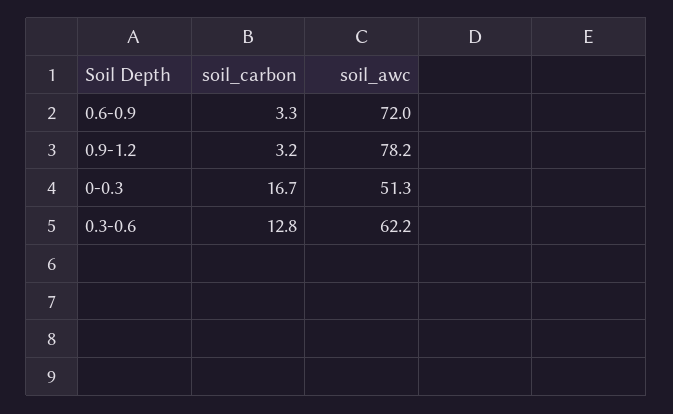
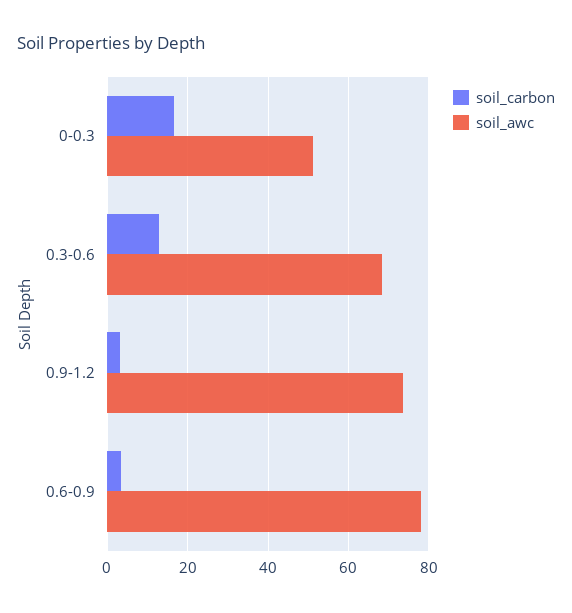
soil_awc, 0.6-0.9: 72 -> 78
soil_awc, 0.9-1.2: 78.2 -> 74
soil_awc, 0.3-0.6: 62.2 -> 68

